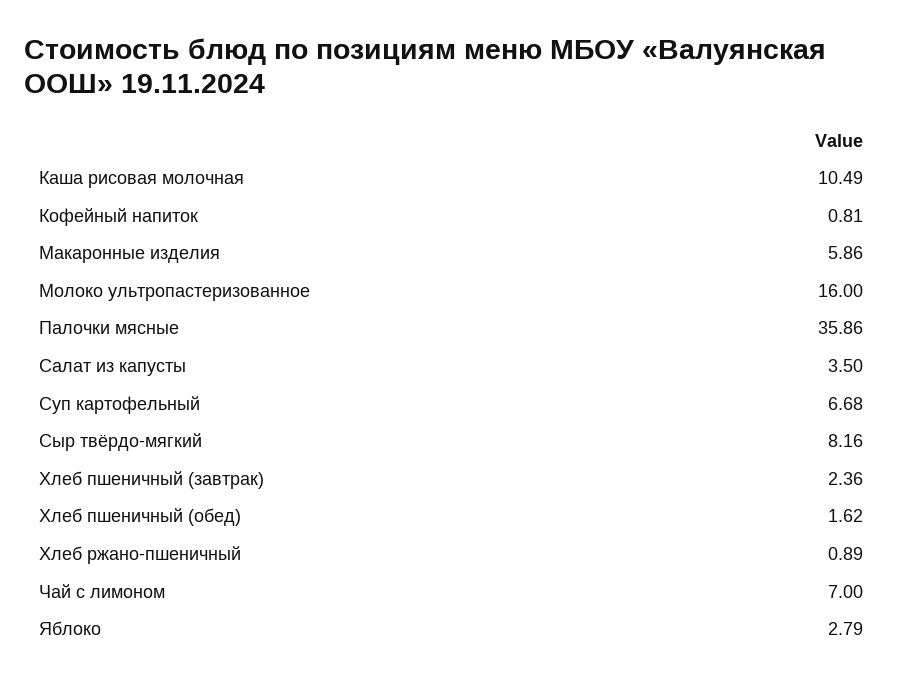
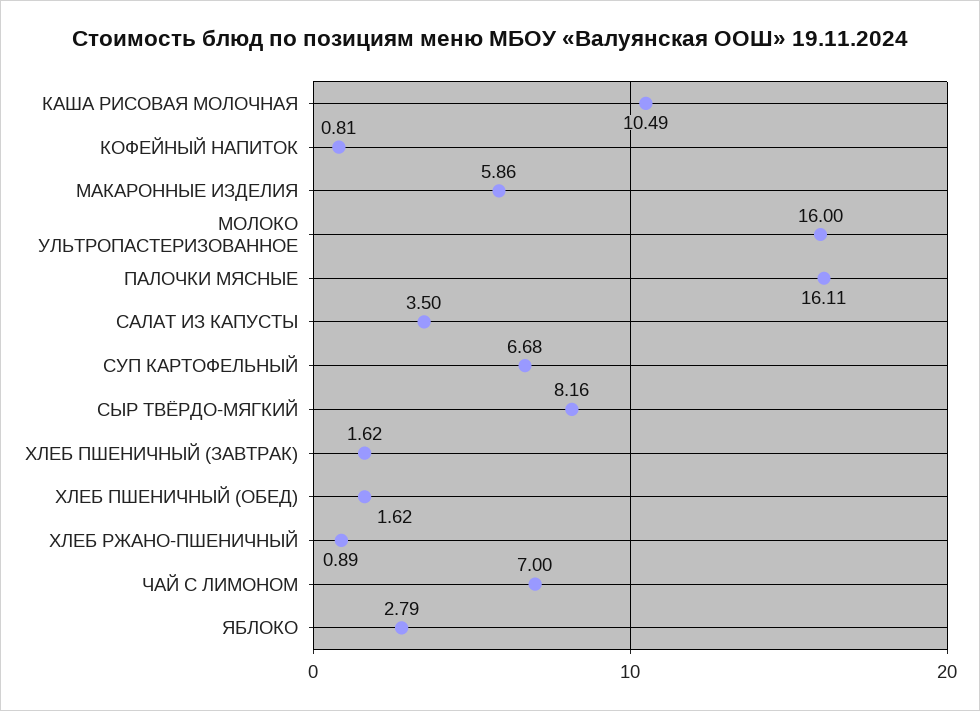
Палочки мясные: 35.86 -> 16.11
Хлеб пшеничный (завтрак): 2.36 -> 1.62

